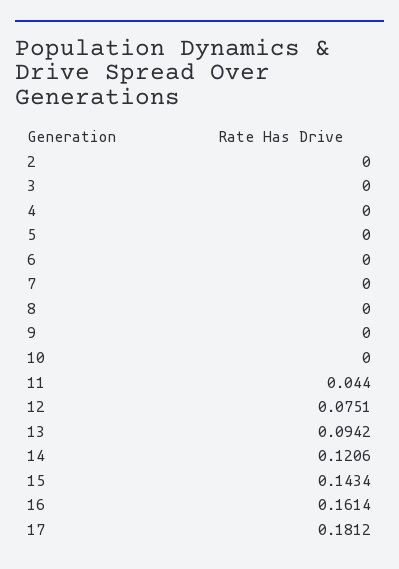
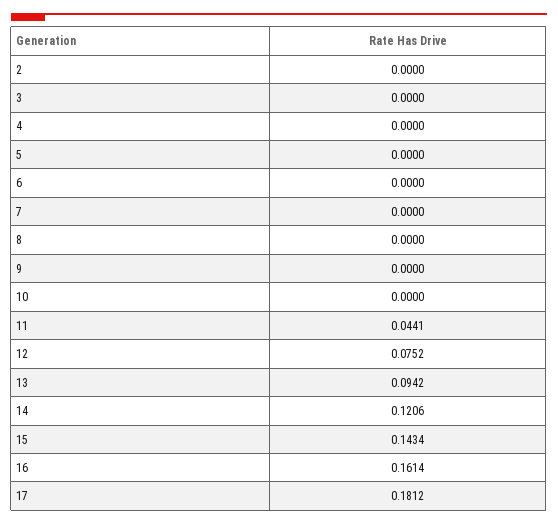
11: 0.044 -> 0.0441
12: 0.0751 -> 0.0752

